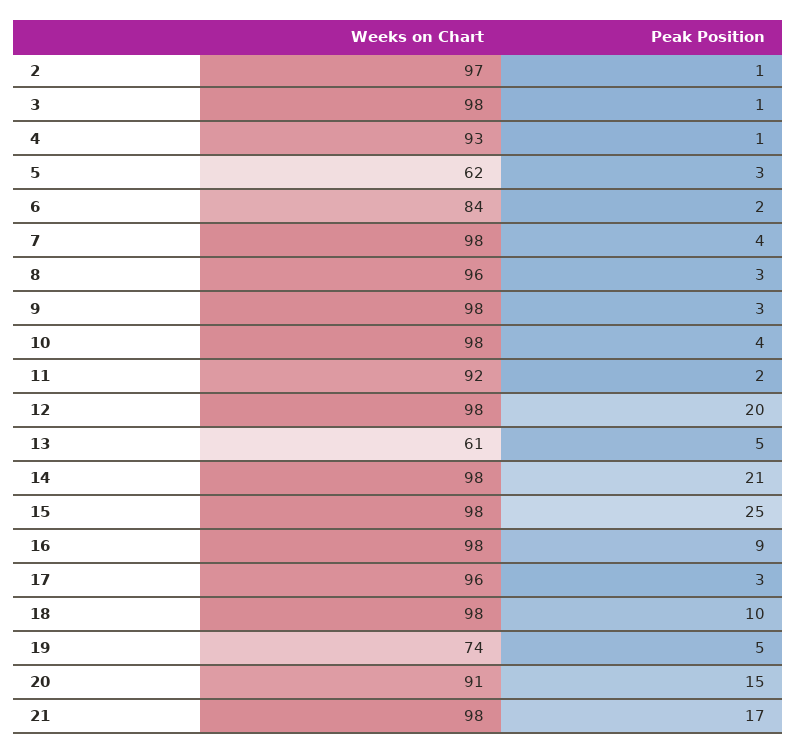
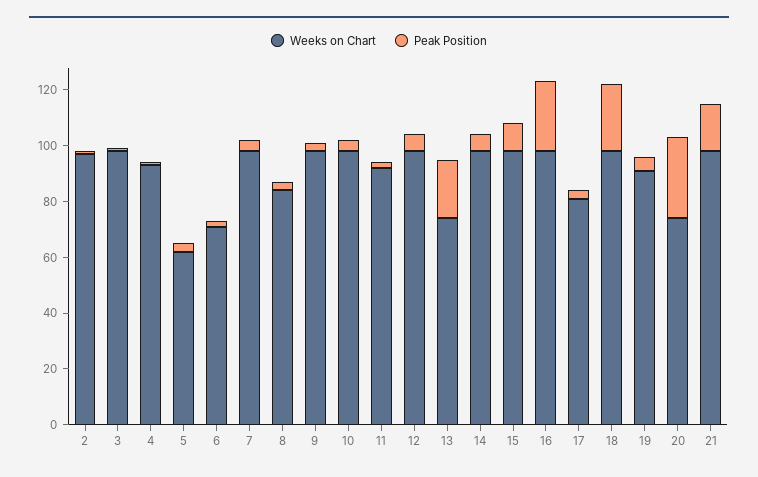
Weeks on Chart, 6: 84 -> 70
Weeks on Chart, 8: 96 -> 85
Peak Position, 12: 20 -> 5
Weeks on Chart, 13: 61 -> 75
Peak Position, 13: 5 -> 20
Peak Position, 14: 21 -> 5
Peak Position, 15: 25 -> 10
Peak Position, 16: 9 -> 25
Weeks on Chart, 17: 96 -> 80
Peak Position, 18: 10 -> 25
Weeks on Chart, 19: 74 -> 90
Weeks on Chart, 20: 91 -> 75
Peak Position, 20: 15 -> 30

